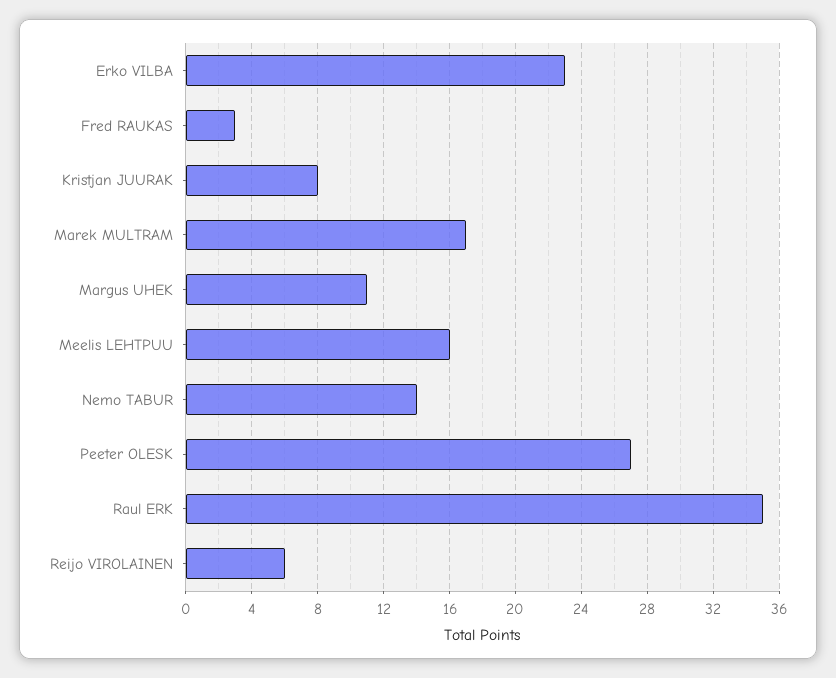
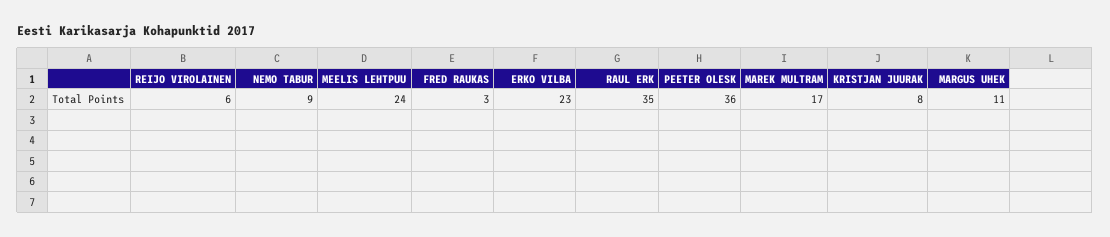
Meelis LEHTPUU: 16 -> 24
Nemo TABUR: 14 -> 9
Peeter OLESK: 27 -> 36

